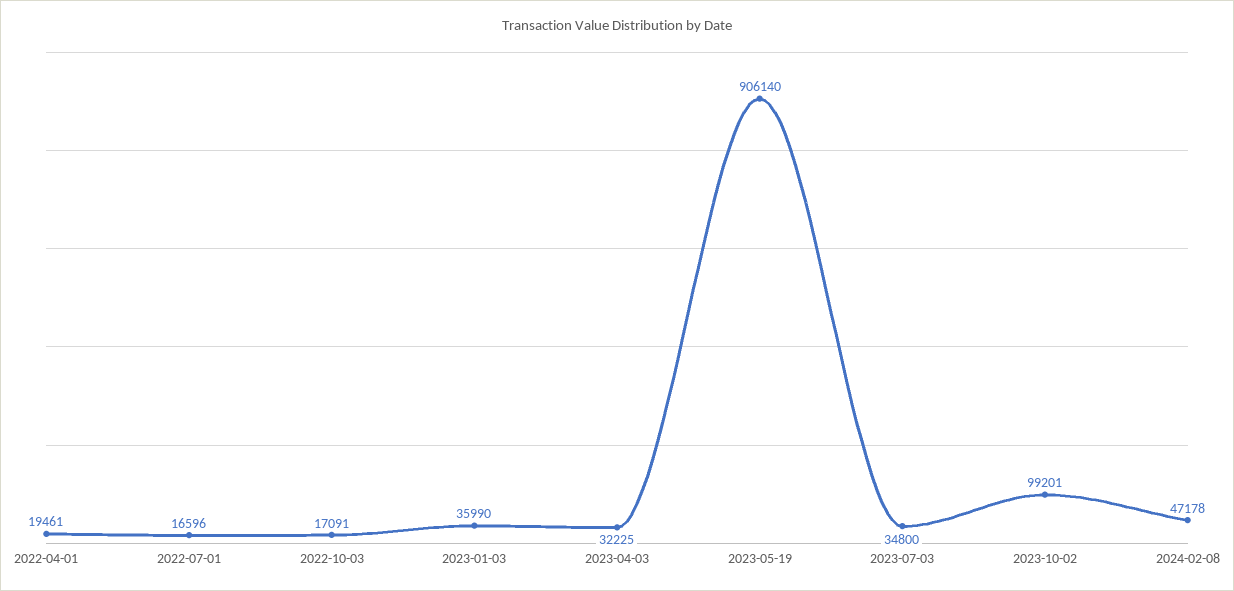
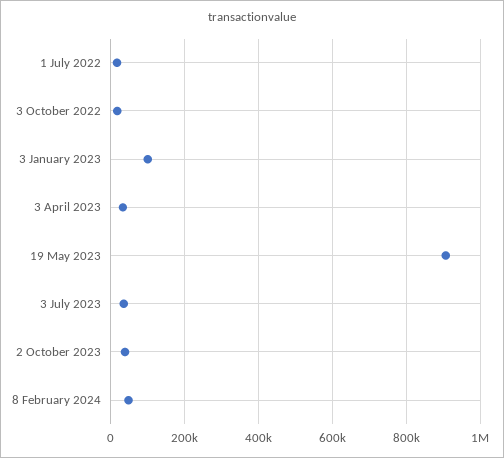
2022-04-01: 19461 -> none
2023-01-03: 35990 -> 100000
2023-10-02: 99201 -> 40000

